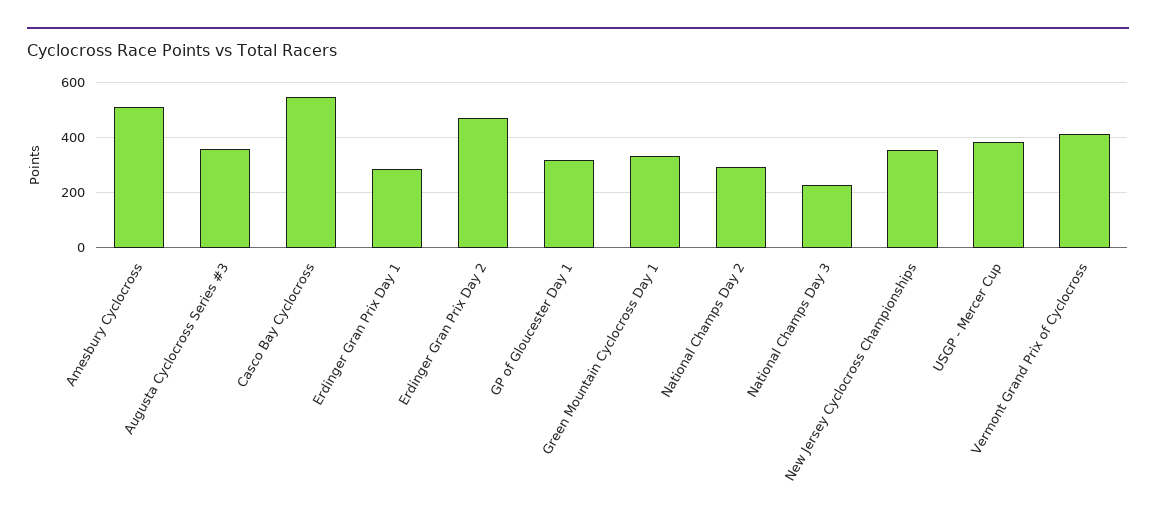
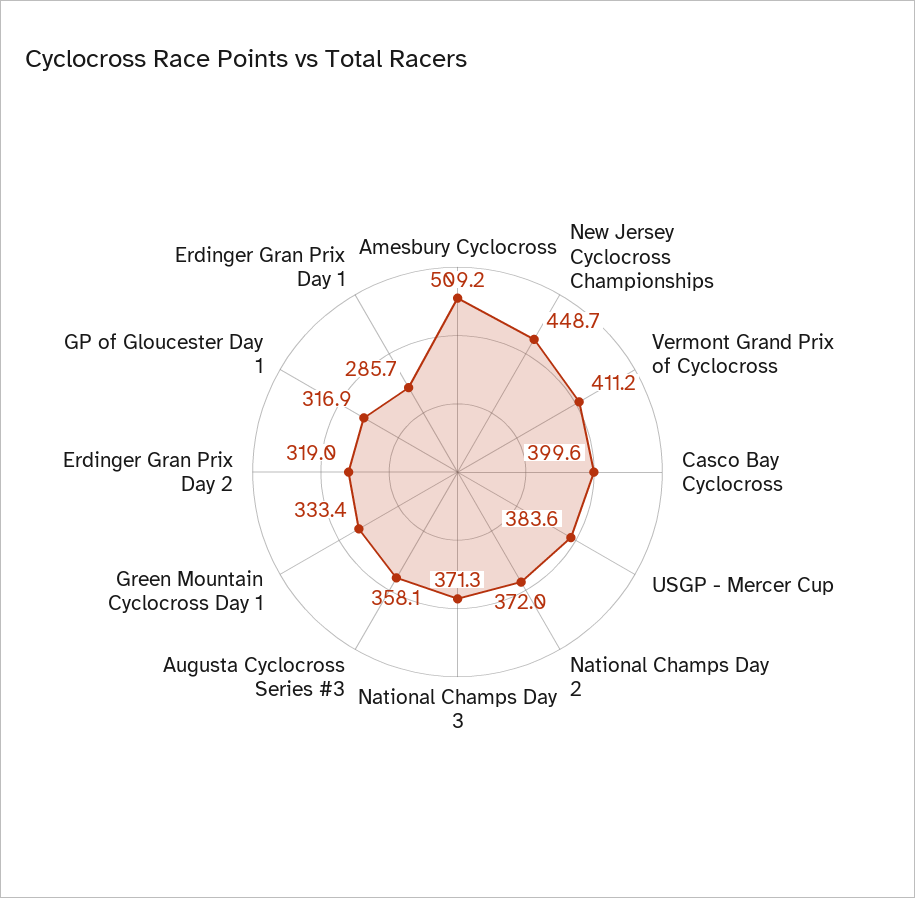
Casco Bay Cyclocross: 550 -> 399.6
Erdinger Gran Prix Day 2: 475 -> 319
National Champs Day 2: 300 -> 372
National Champs Day 3: 225 -> 371.3
New Jersey Cyclocross Championships: 350 -> 448.7

